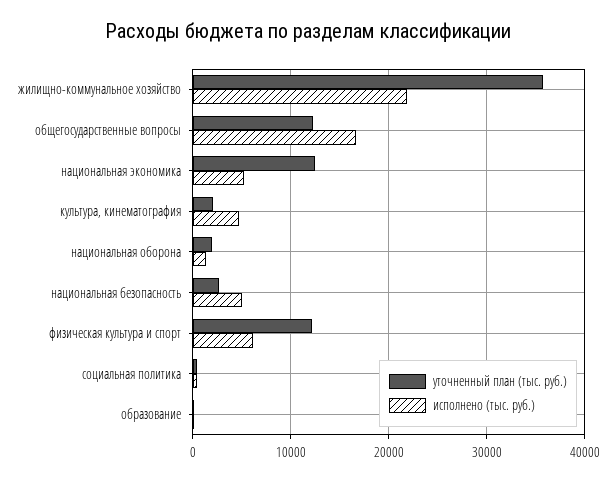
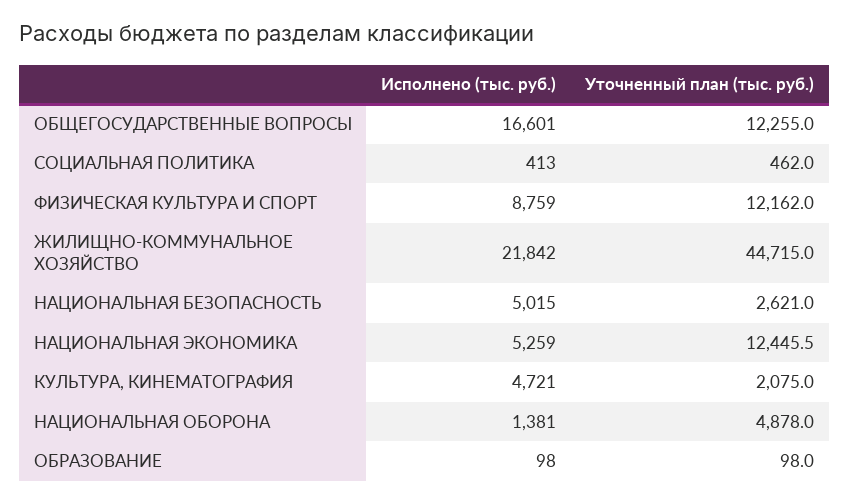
уточненный план (тыс. руб.), жилищно-коммунальное хозяйство: 36000 -> 44715
уточненный план (тыс. руб.), национальная оборона: 2000 -> 4878
исполнено (тыс. руб.), физическая культура и спорт: 6000 -> 8759

